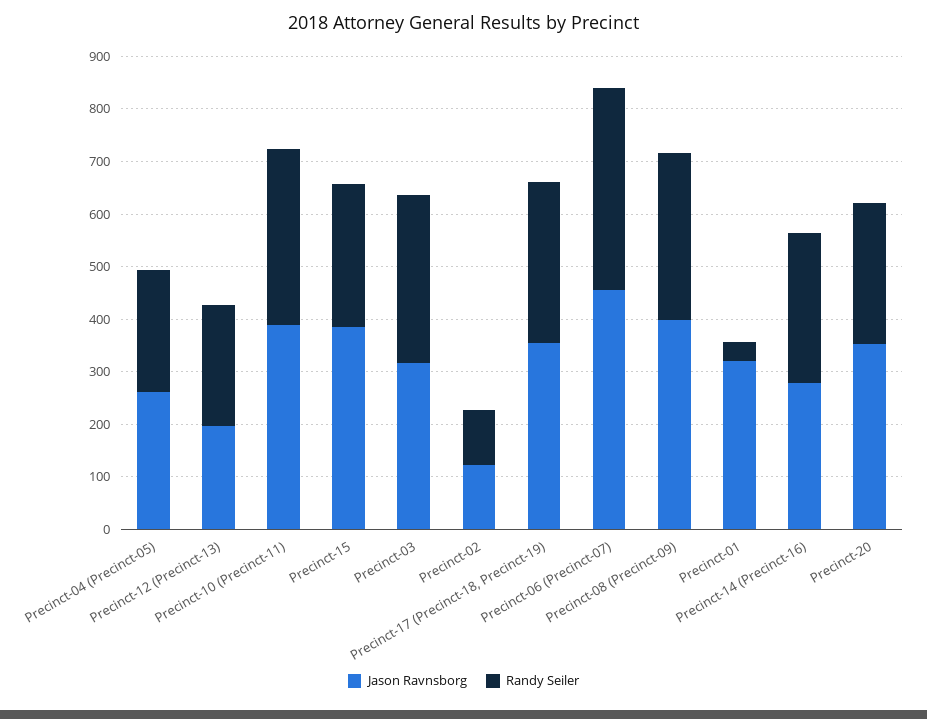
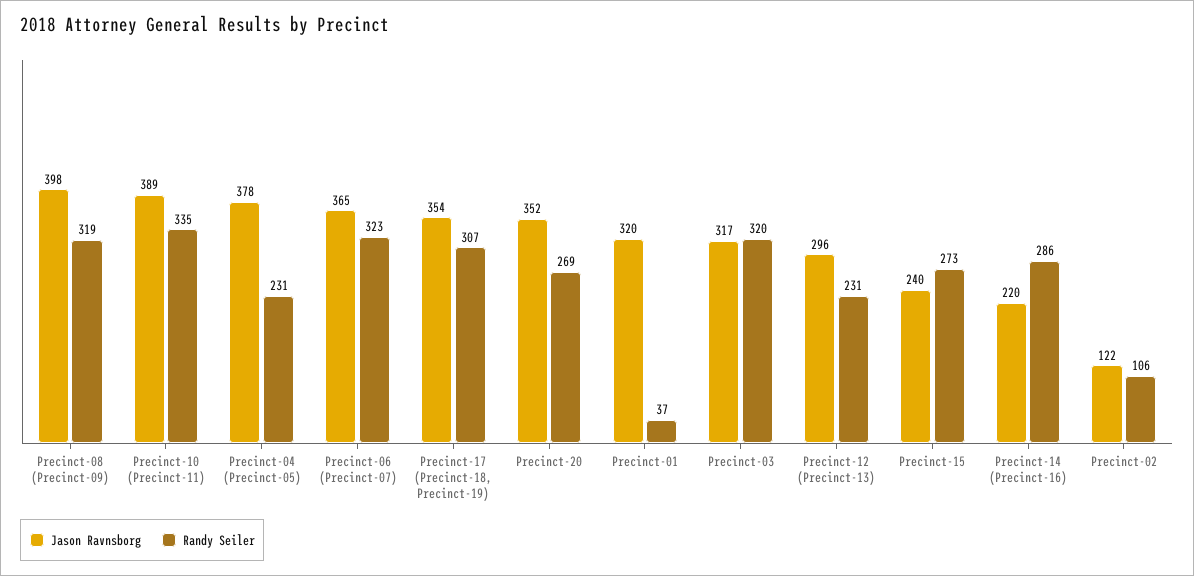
Jason Ravnsborg, Precinct-04 (Precinct-05): 260 -> 378
Jason Ravnsborg, Precinct-12 (Precinct-13): 200 -> 296
Jason Ravnsborg, Precinct-15: 380 -> 240
Jason Ravnsborg, Precinct-06 (Precinct-07): 460 -> 365
Randy Seiler, Precinct-06 (Precinct-07): 380 -> 323
Jason Ravnsborg, Precinct-14 (Precinct-16): 280 -> 220

